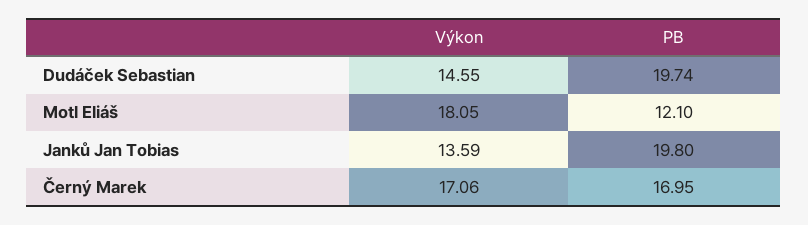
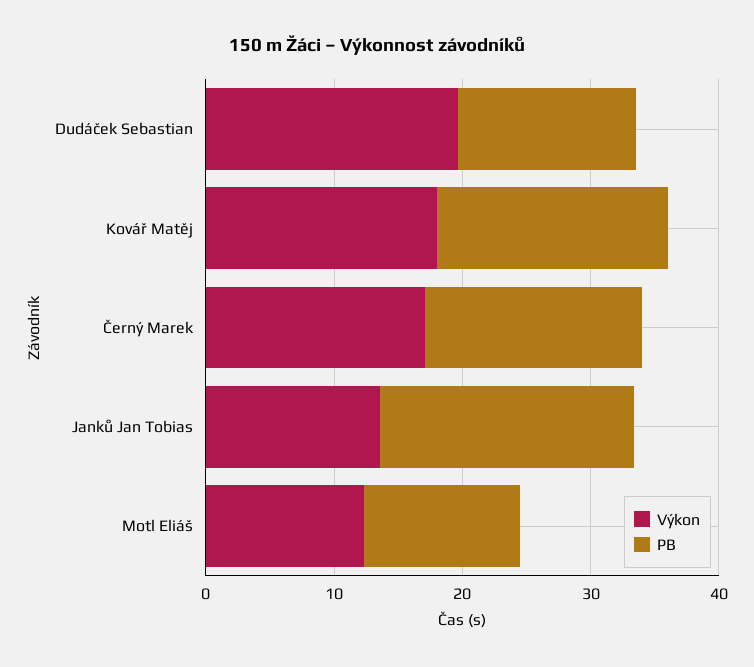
Výkon, Dudáček Sebastian: 14.55 -> 20
PB, Dudáček Sebastian: 19.74 -> 14
Výkon, Motl Eliáš: 18.05 -> 12
Výkon, Kovář Matěj: none -> 18
PB, Kovář Matěj: none -> 18

